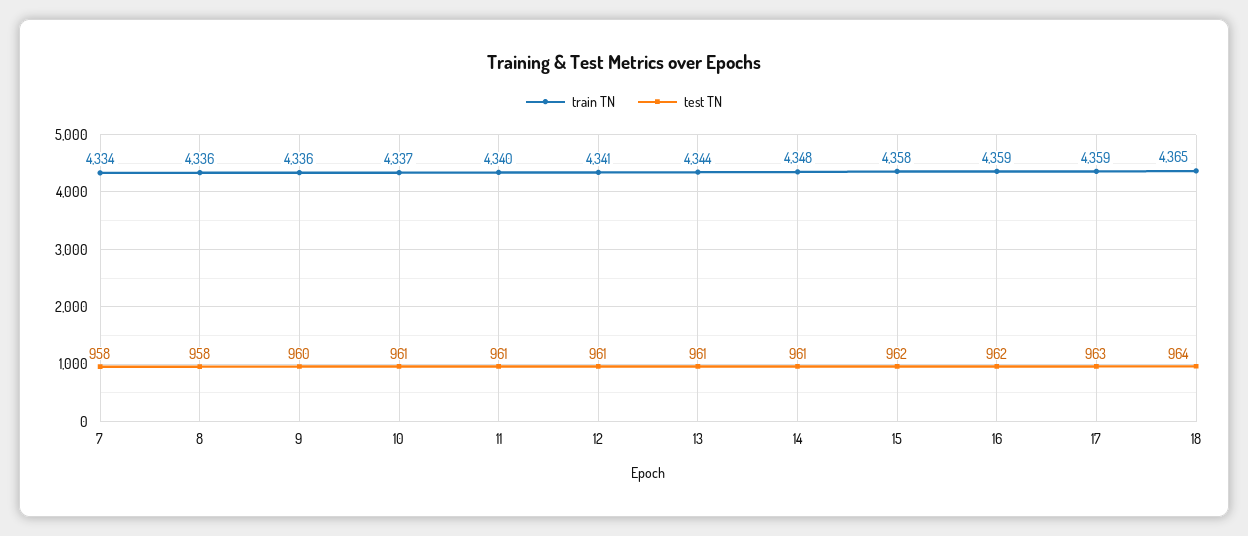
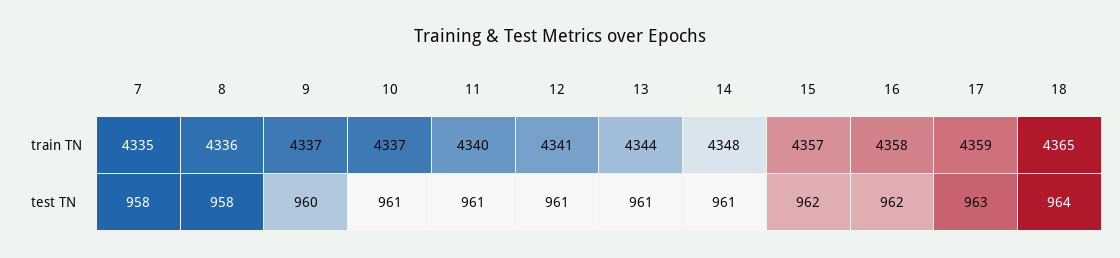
train TN, 7: 4334 -> 4335
train TN, 9: 4336 -> 4337
train TN, 15: 4358 -> 4357
train TN, 16: 4359 -> 4358

